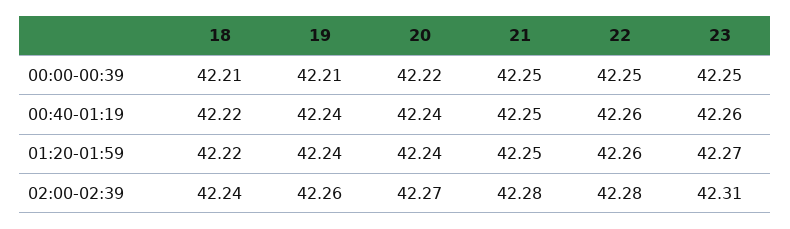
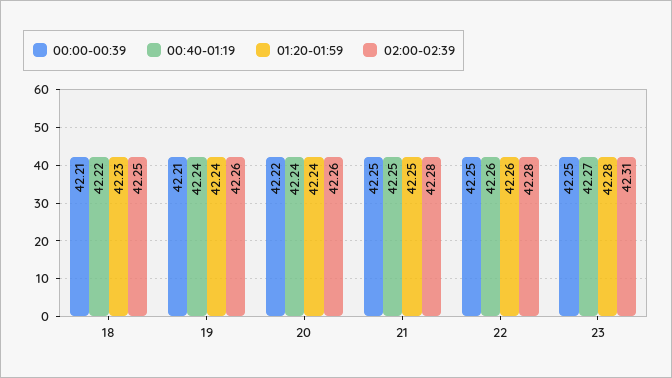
00:40-01:19, 23: 42.26 -> 42.27
01:20-01:59, 18: 42.22 -> 42.23
01:20-01:59, 23: 42.27 -> 42.28
02:00-02:39, 18: 42.24 -> 42.25
02:00-02:39, 20: 42.27 -> 42.26

